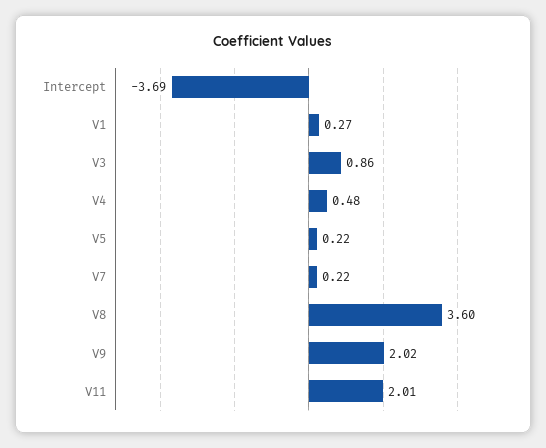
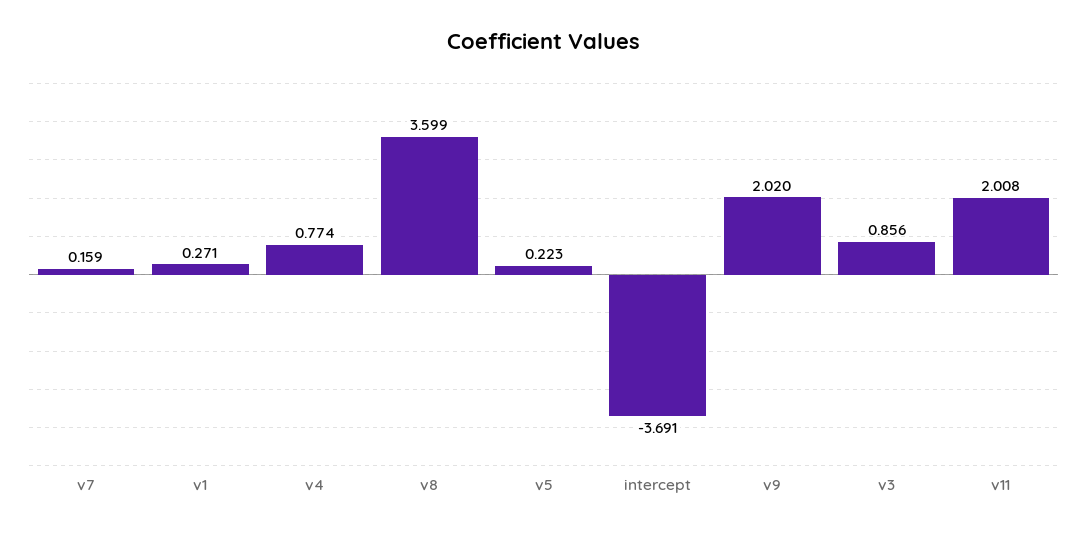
V4: 0.48 -> 0.774
V7: 0.22 -> 0.159

